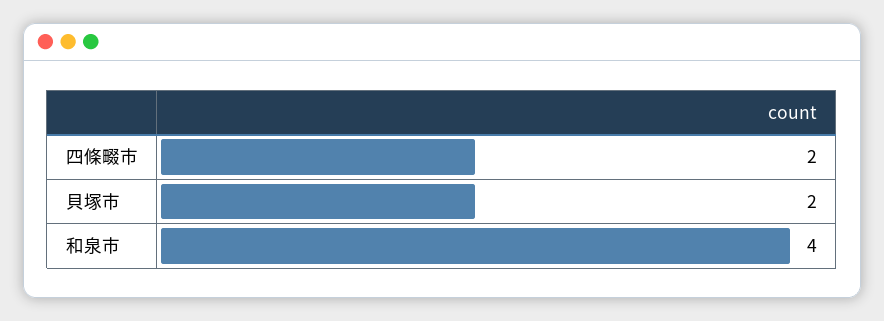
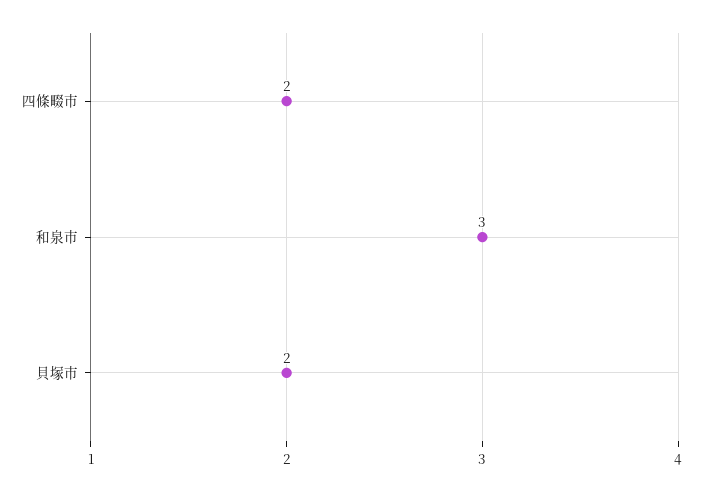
和泉市: 4 -> 3

